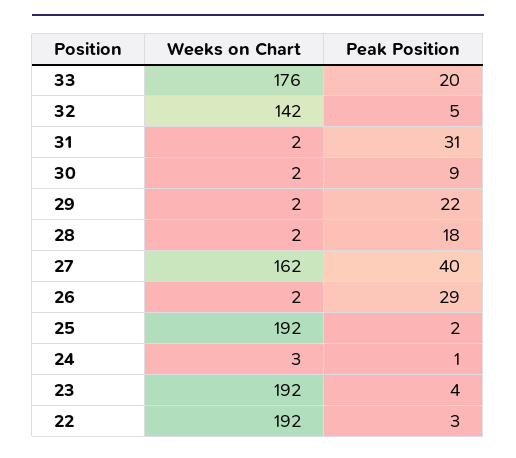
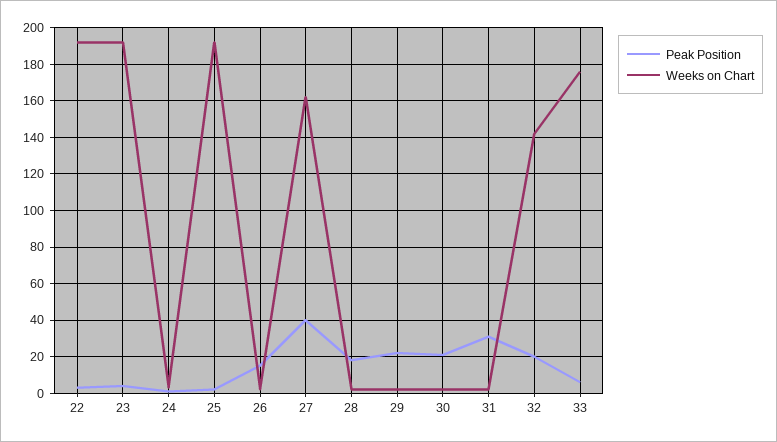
Peak Position, 33: 20 -> 5
Peak Position, 32: 5 -> 20
Peak Position, 30: 9 -> 20
Peak Position, 26: 29 -> 15

